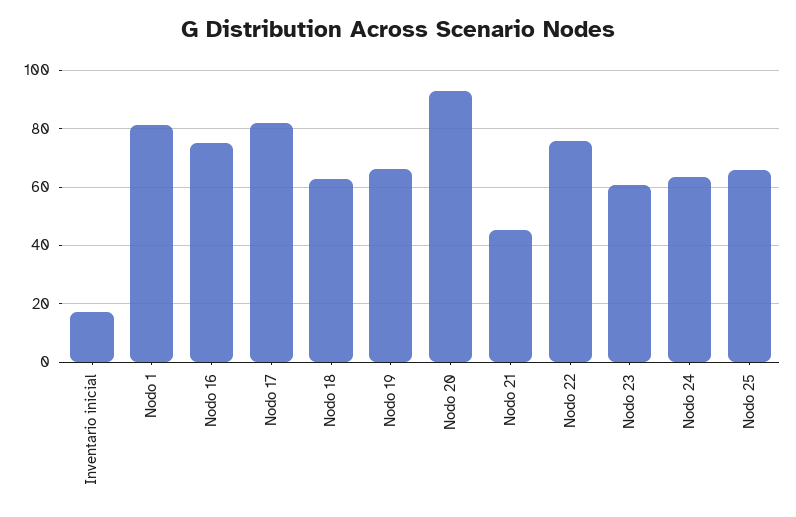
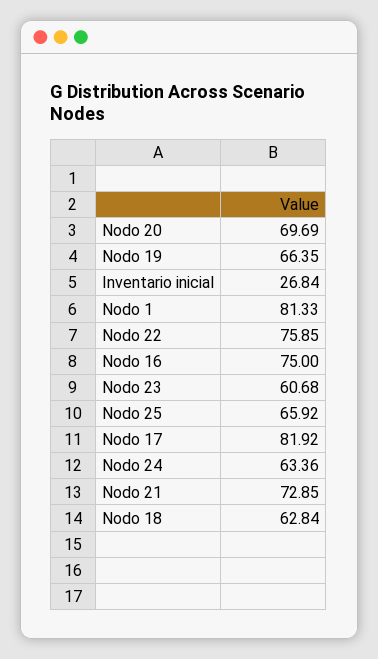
Inventario inicial: 17.5 -> 26.84
Nodo 20: 92.5 -> 69.69
Nodo 21: 45 -> 72.85

